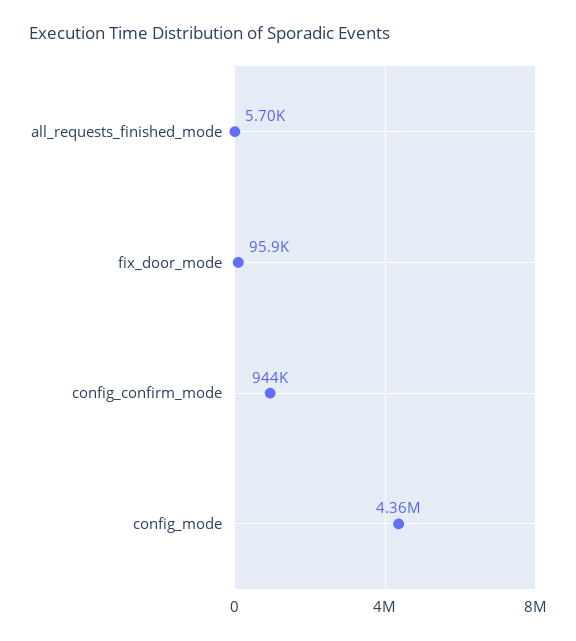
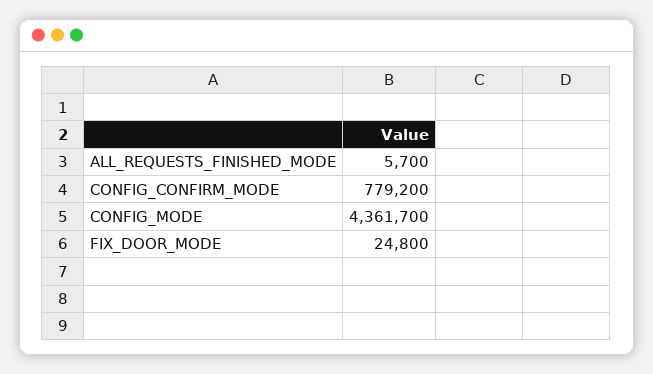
fix_door_mode: 95900 -> 24800
config_confirm_mode: 944000 -> 779200

